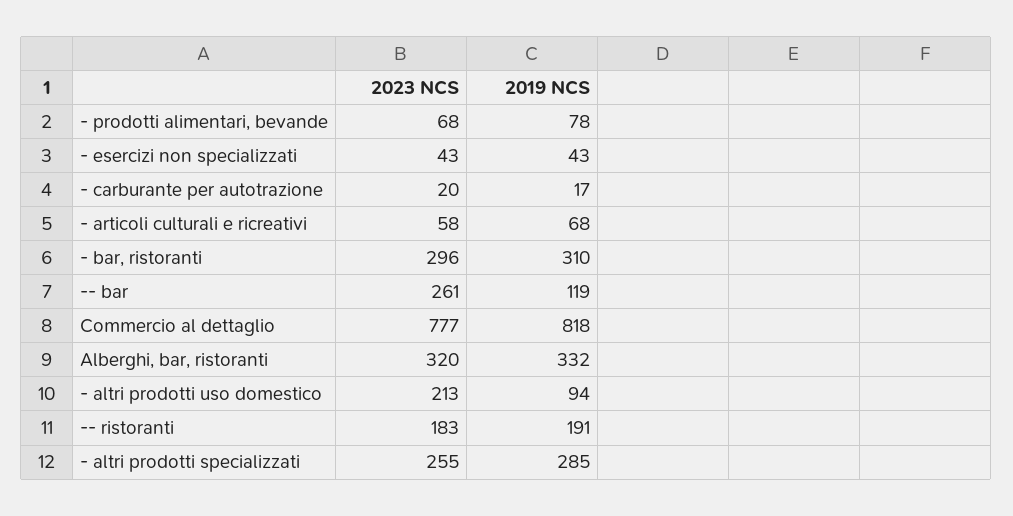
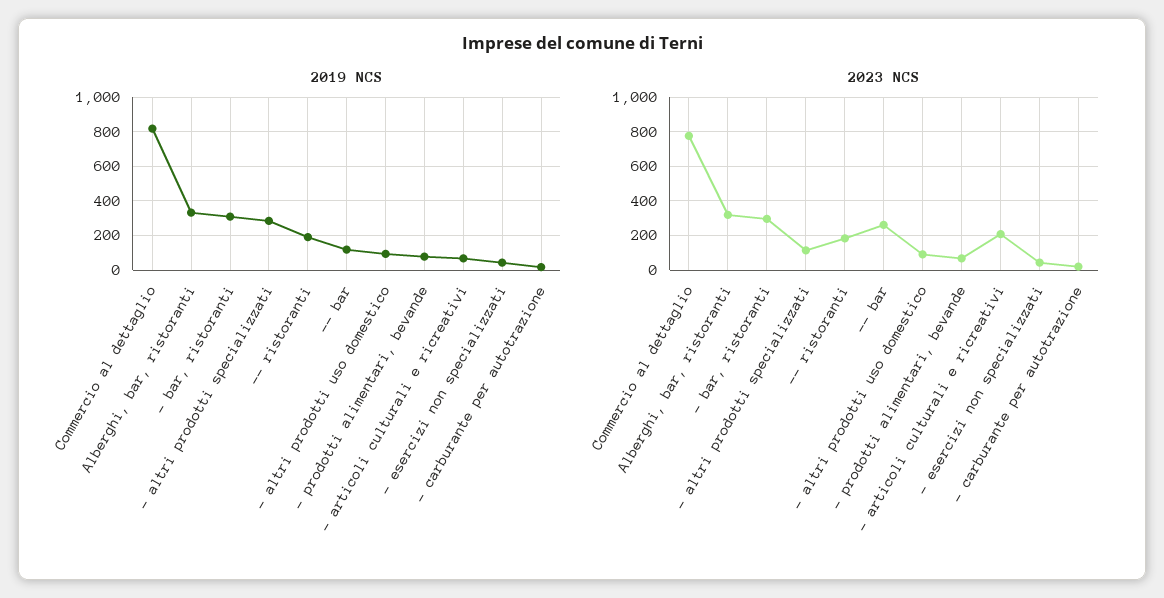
2023 NCS, - articoli culturali e ricreativi: 58 -> 200
2023 NCS, - altri prodotti uso domestico: 213 -> 100
2023 NCS, - altri prodotti specializzati: 255 -> 100

